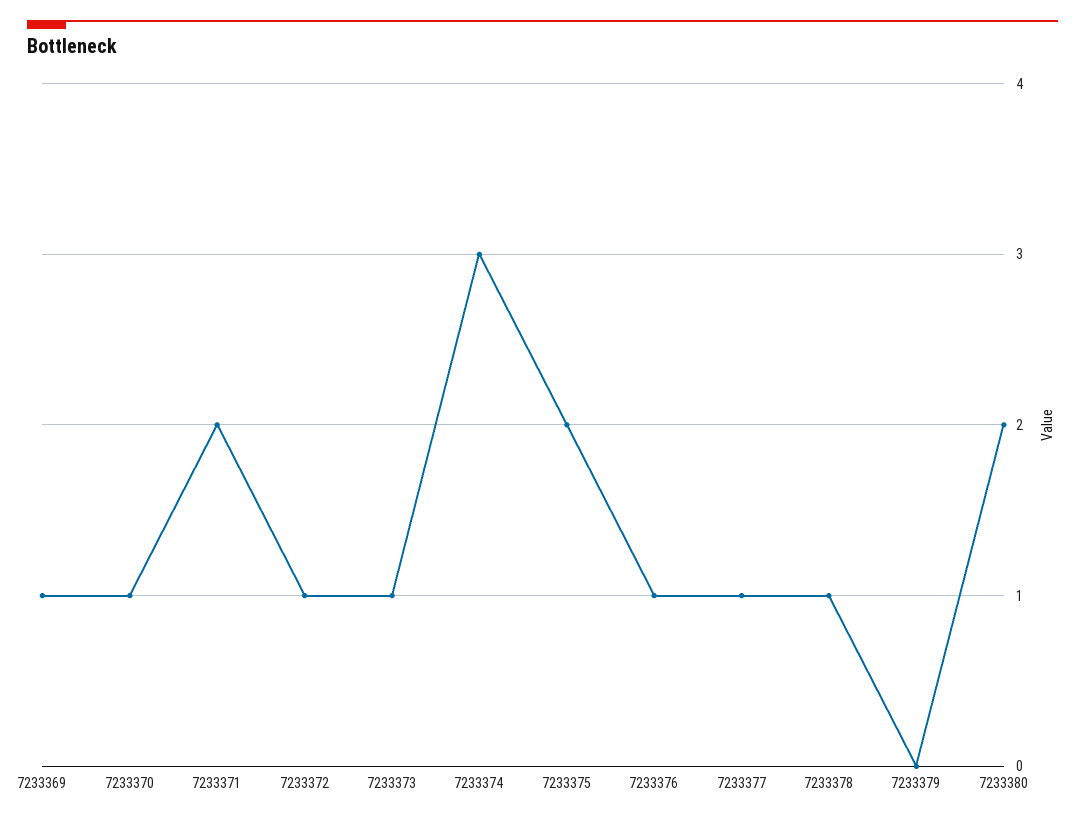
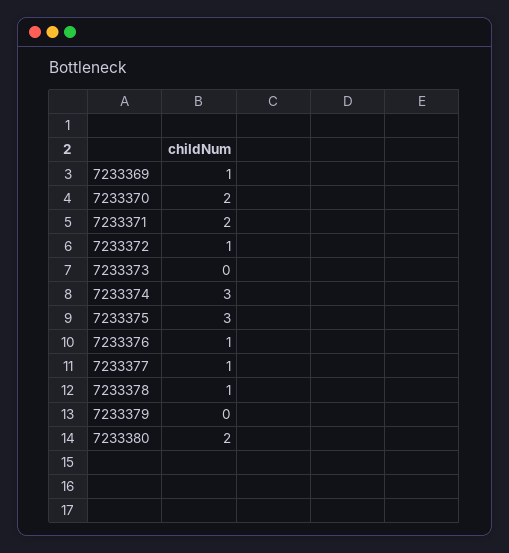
7233370: 1 -> 2
7233373: 1 -> 0
7233375: 2 -> 3

